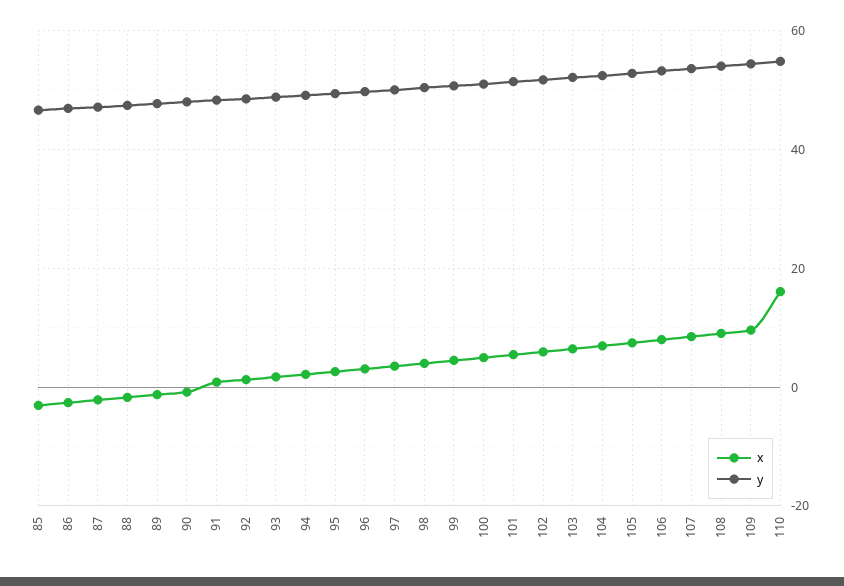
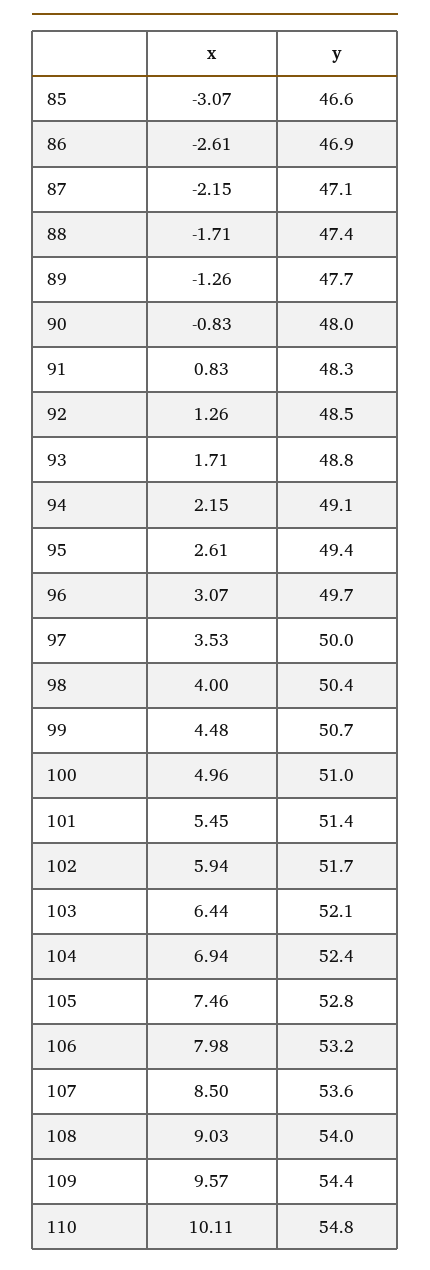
x, 110: 16 -> 10.11

